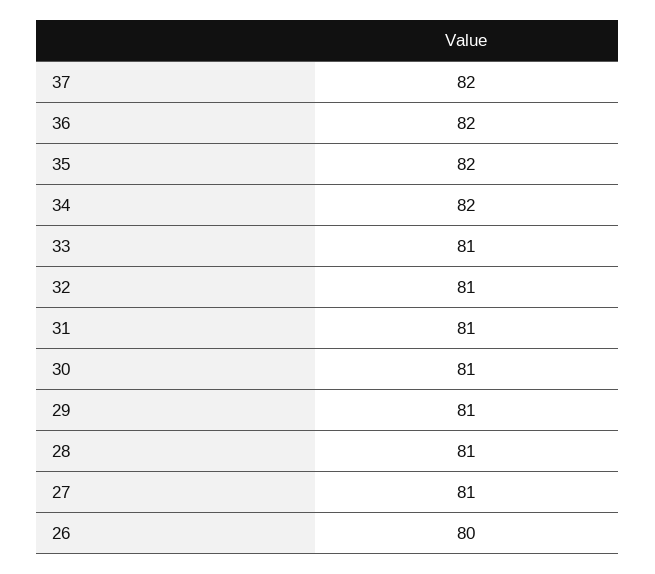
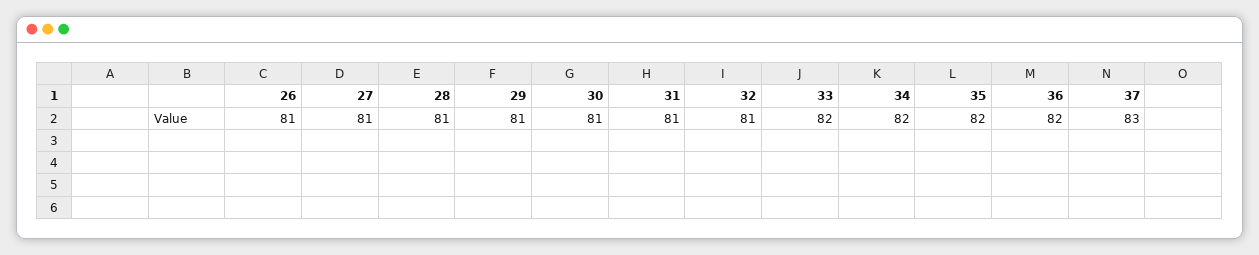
37: 82 -> 83
33: 81 -> 82
26: 80 -> 81

